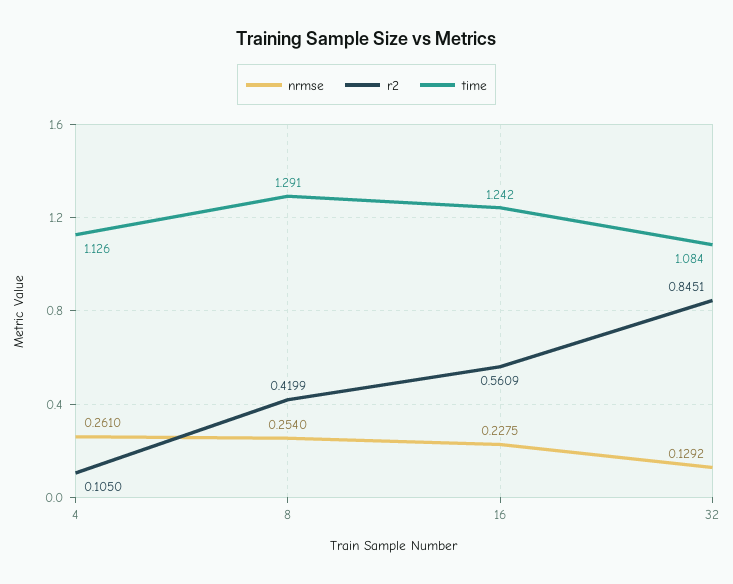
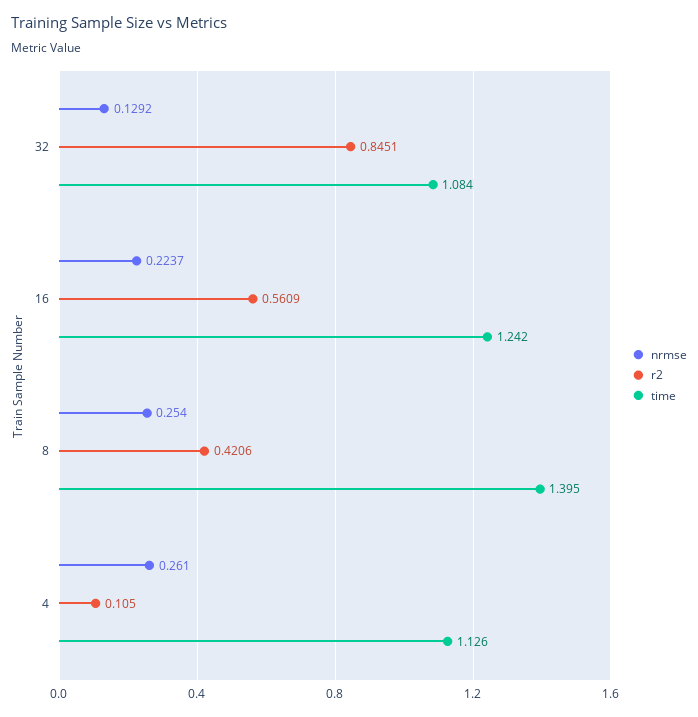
r2, 8: 0.4199 -> 0.4206
time, 8: 1.291 -> 1.395
nrmse, 16: 0.2275 -> 0.2237

